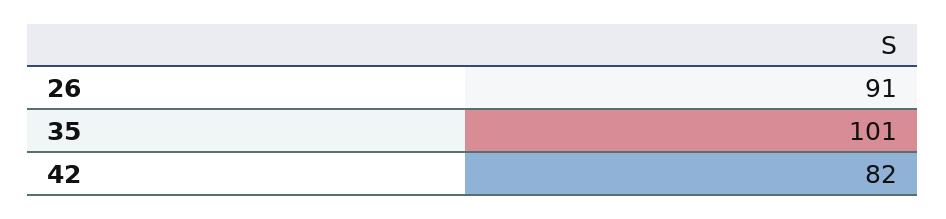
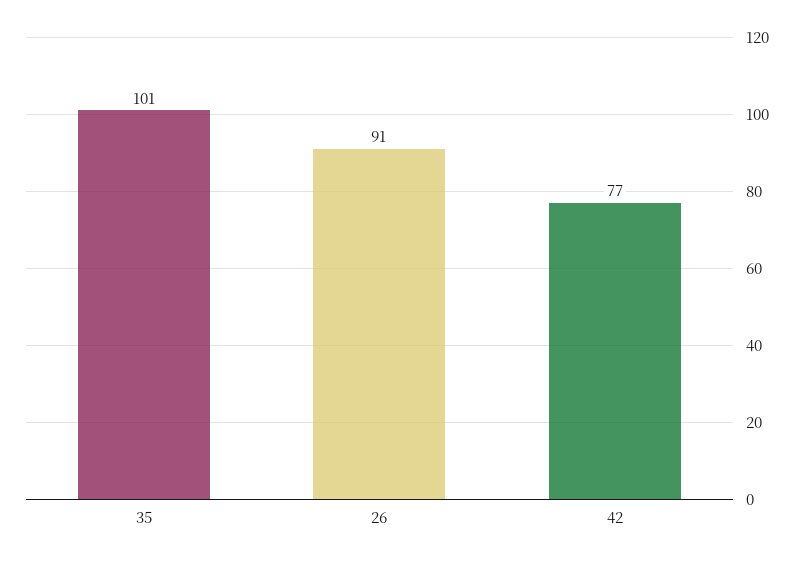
42: 82 -> 77

